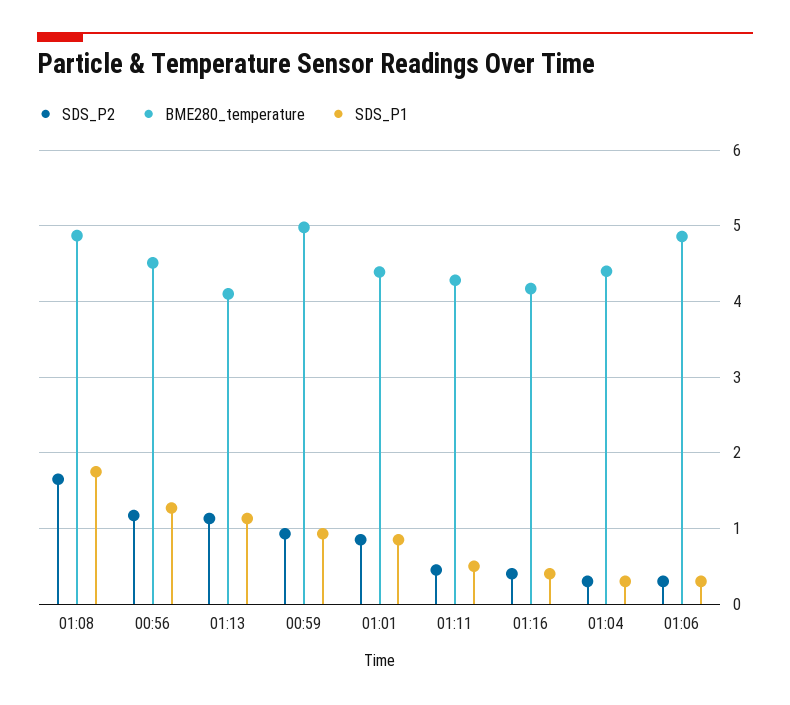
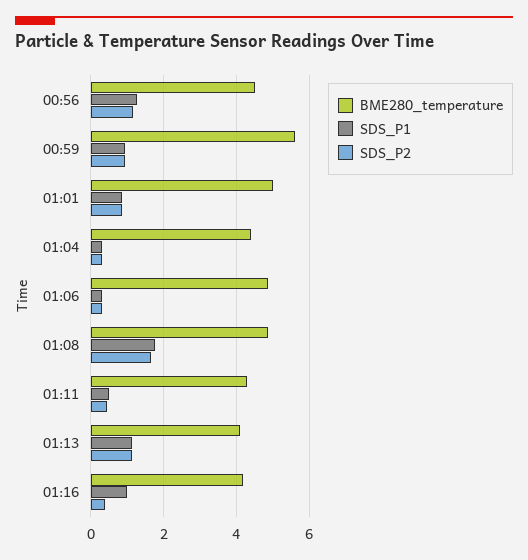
BME280_temperature, 00:59: 5 -> 5.6
BME280_temperature, 01:01: 4.4 -> 5
SDS_P1, 01:16: 0.4 -> 1

